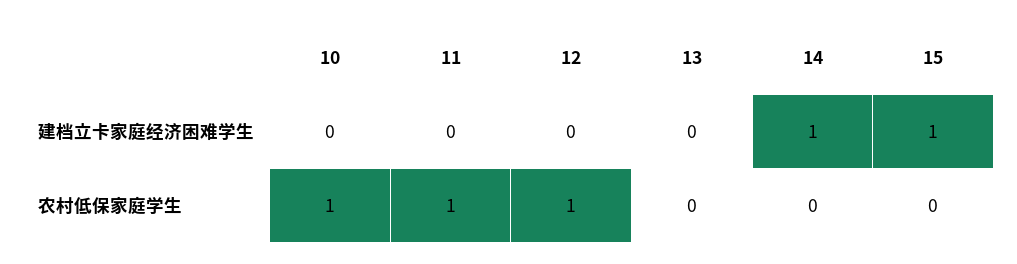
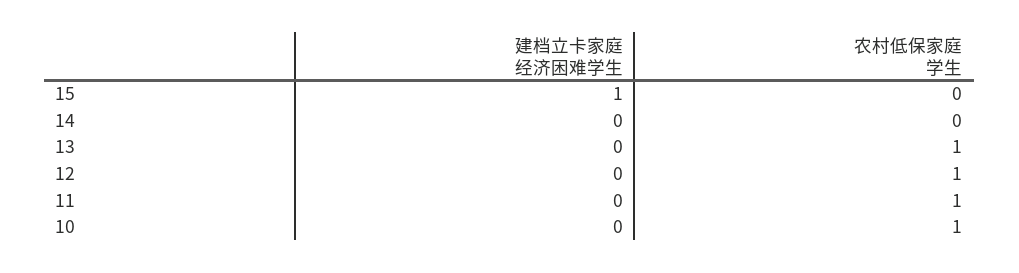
14, 建档立卡家庭经济困难学生: 1 -> 0
13, 农村低保家庭学生: 0 -> 1

